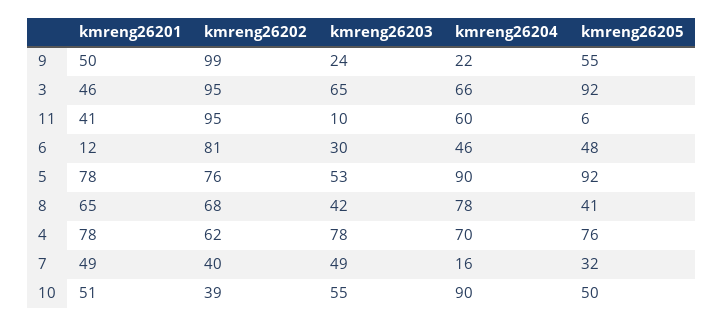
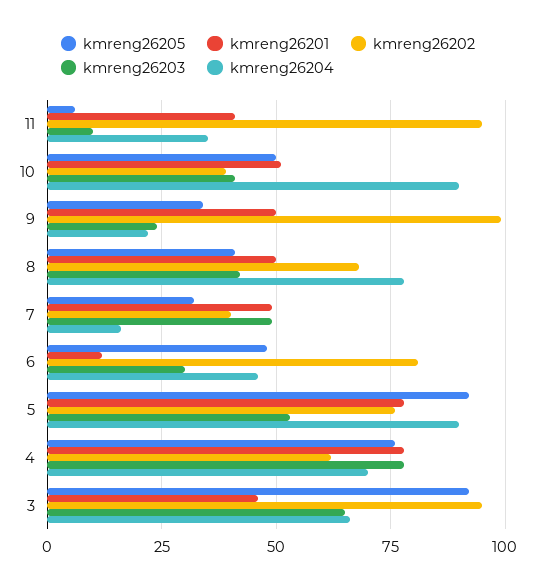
kmreng26205, 9: 55 -> 35
kmreng26204, 11: 60 -> 35
kmreng26201, 8: 65 -> 50
kmreng26203, 10: 55 -> 40

